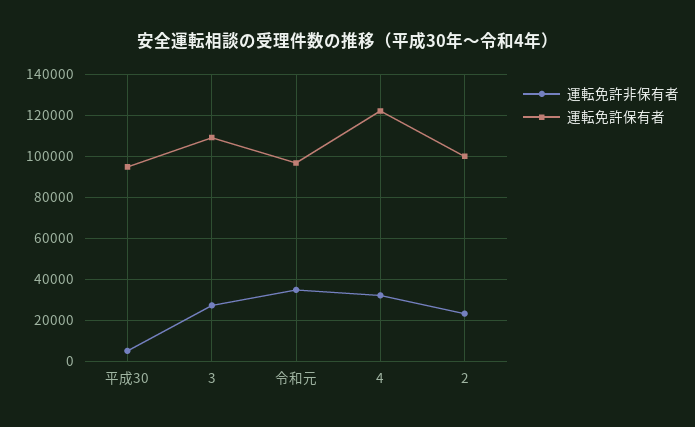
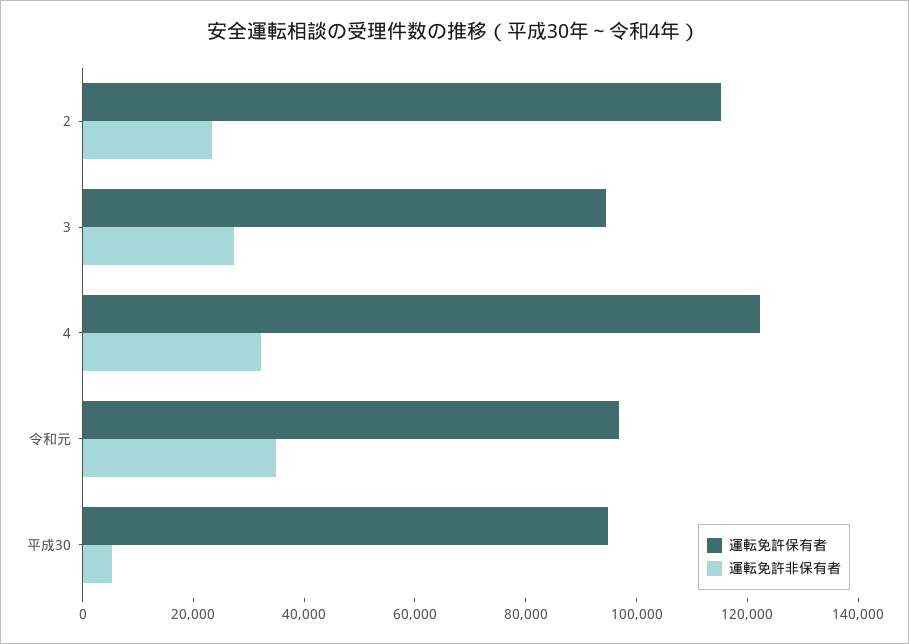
運転免許保有者, 3: 110000 -> 95000
運転免許保有者, 2: 100000 -> 115000

